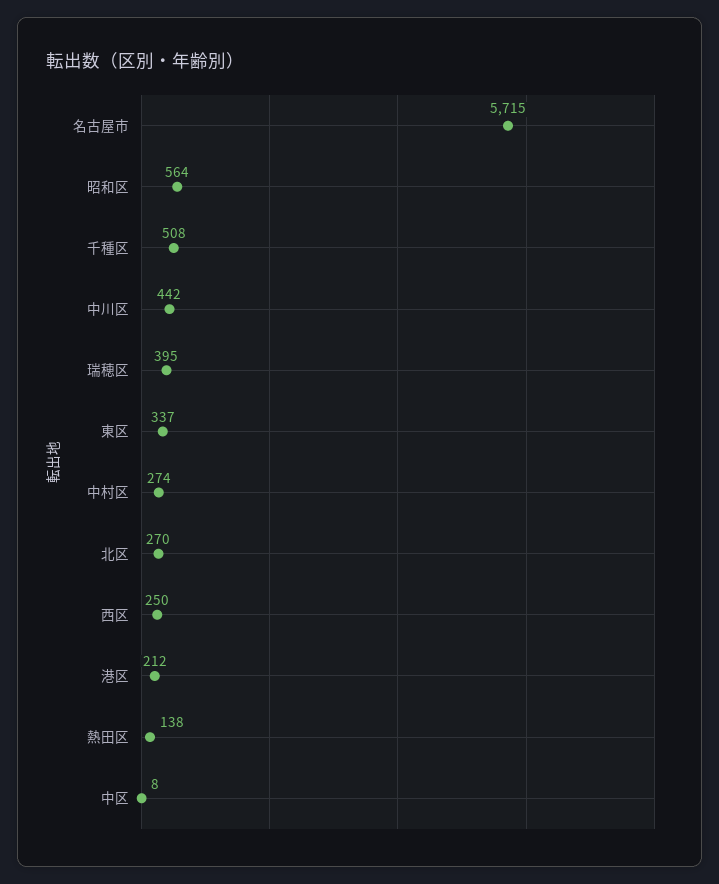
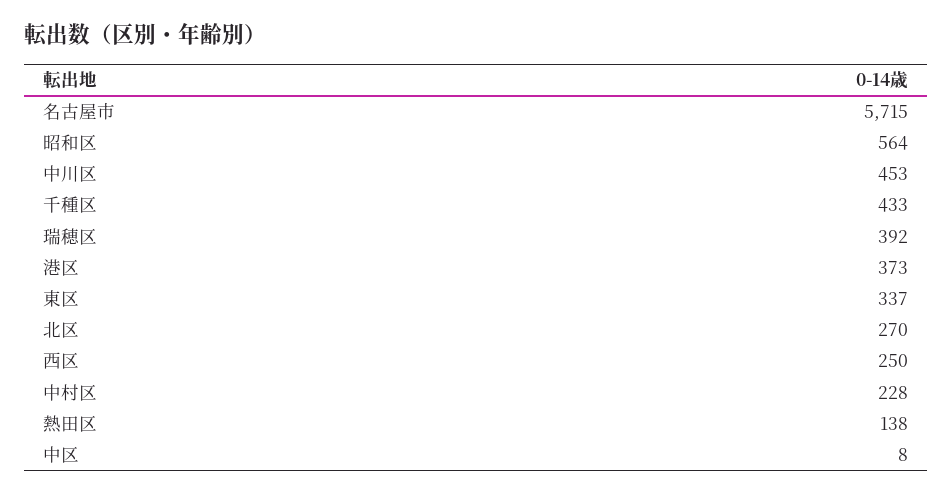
千種区: 508 -> 433
中川区: 442 -> 453
瑞穂区: 395 -> 392
中村区: 274 -> 228
港区: 212 -> 373

